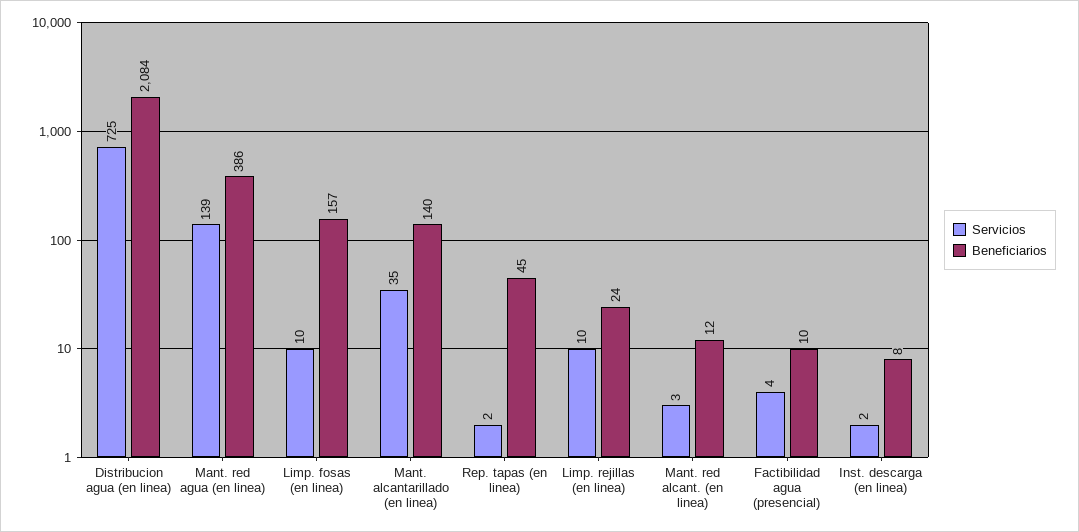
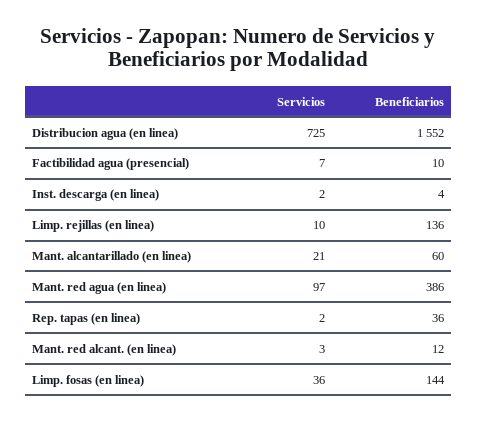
Beneficiarios, Distribucion agua (en linea): 2084 -> 1552
Servicios, Mant. red agua (en linea): 139 -> 97
Servicios, Limp. fosas (en linea): 10 -> 36
Beneficiarios, Limp. fosas (en linea): 157 -> 144
Servicios, Mant. alcantarillado (en linea): 35 -> 21
Beneficiarios, Mant. alcantarillado (en linea): 140 -> 60
Beneficiarios, Rep. tapas (en linea): 45 -> 36
Beneficiarios, Limp. rejillas (en linea): 24 -> 136
Servicios, Factibilidad agua (presencial): 4 -> 7
Beneficiarios, Inst. descarga (en linea): 8 -> 4

